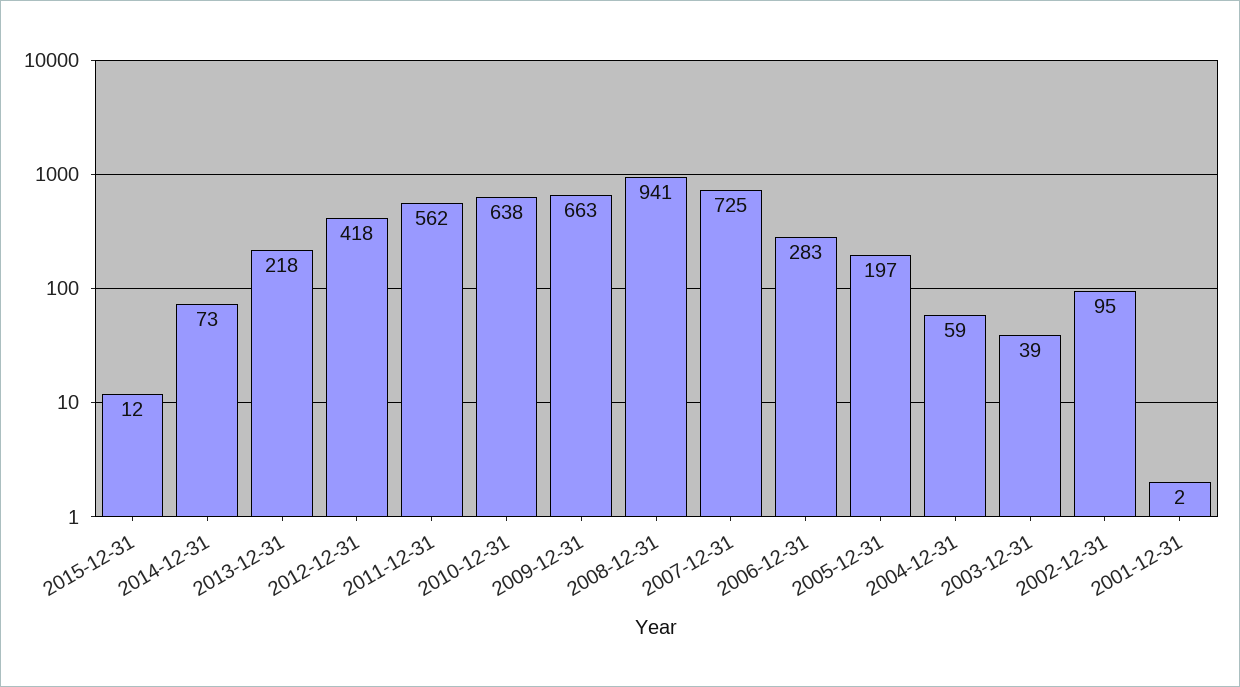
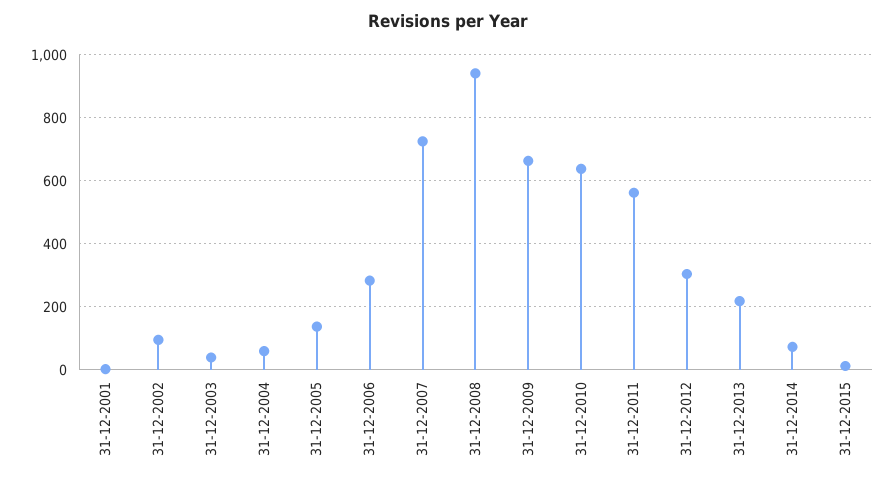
2012-12-31: 418 -> 300
2005-12-31: 197 -> 140

